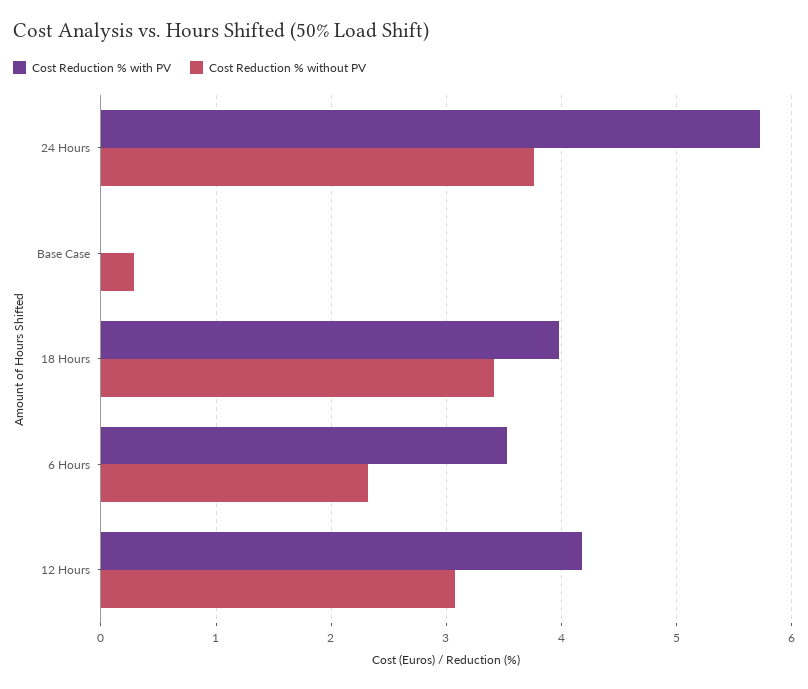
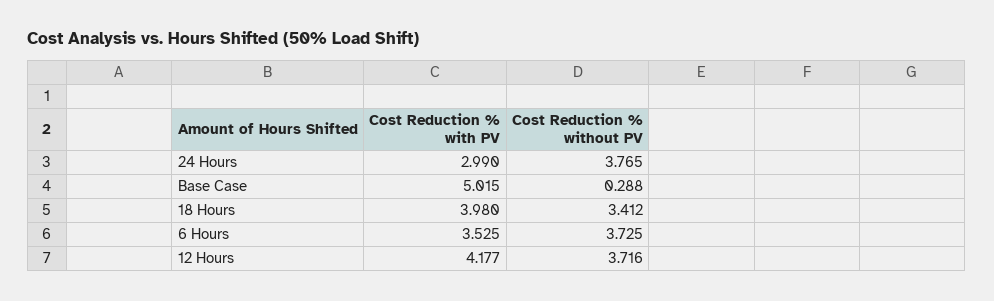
Cost Reduction % with PV, 24 Hours: 5.7 -> 2.99
Cost Reduction % with PV, Base Case: 0 -> 5.015
Cost Reduction % without PV, 6 Hours: 2.3 -> 3.725
Cost Reduction % without PV, 12 Hours: 3.1 -> 3.716

